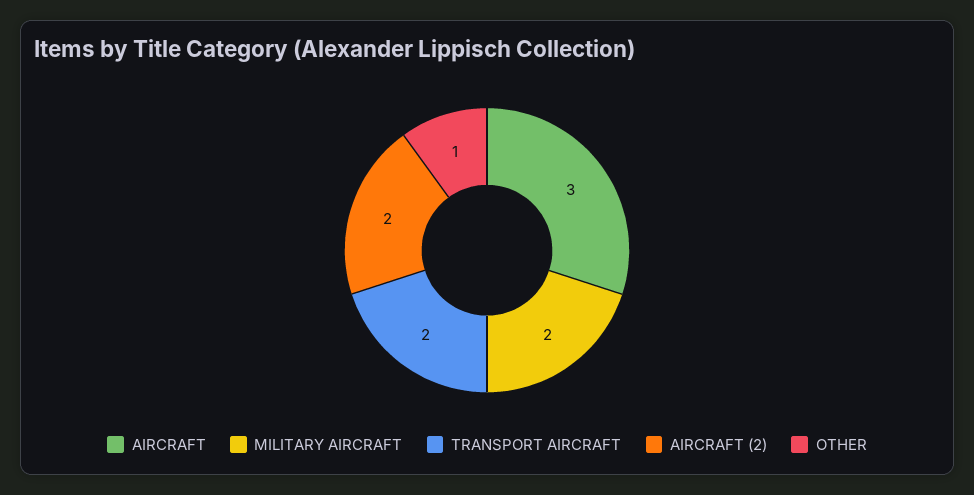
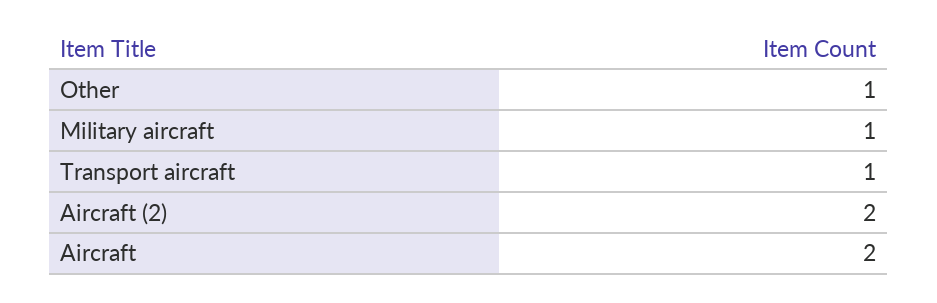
AIRCRAFT: 3 -> 2
MILITARY AIRCRAFT: 2 -> 1
TRANSPORT AIRCRAFT: 2 -> 1

